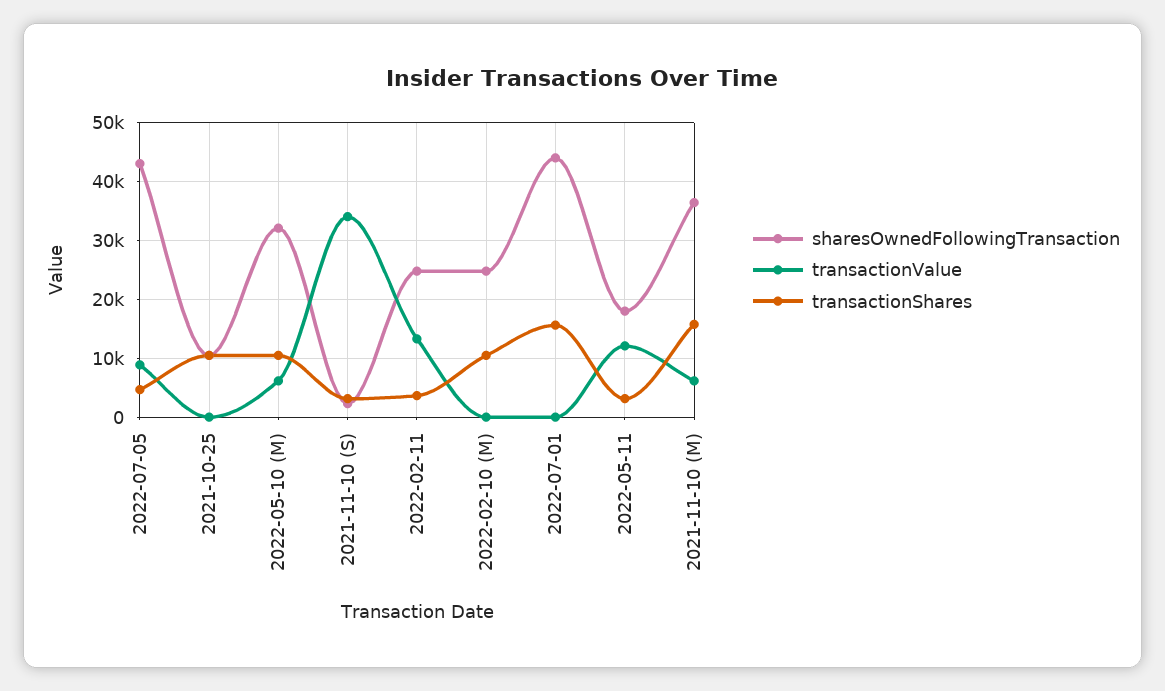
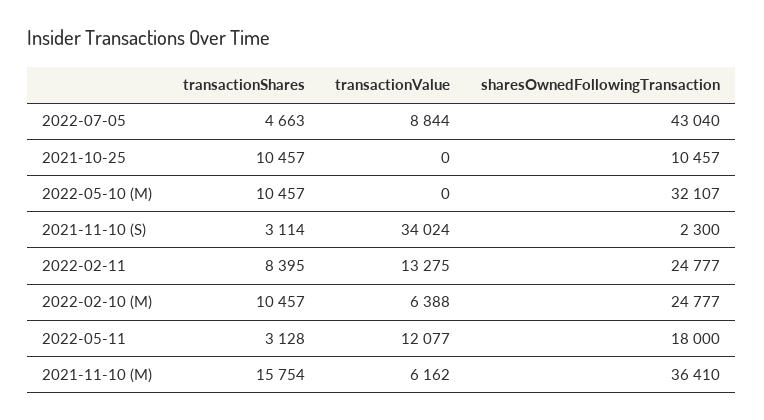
transactionValue, 2022-05-10 (M): 6000 -> 0
transactionShares, 2022-02-11: 4000 -> 8395
transactionValue, 2022-02-10 (M): 0 -> 6388
sharesOwnedFollowingTransaction, 2022-07-01: 44000 -> none
transactionValue, 2022-07-01: 0 -> none
transactionShares, 2022-07-01: 16000 -> none

